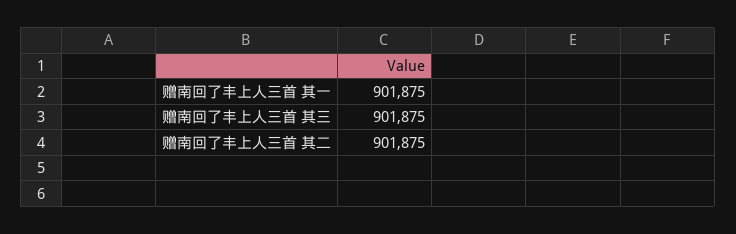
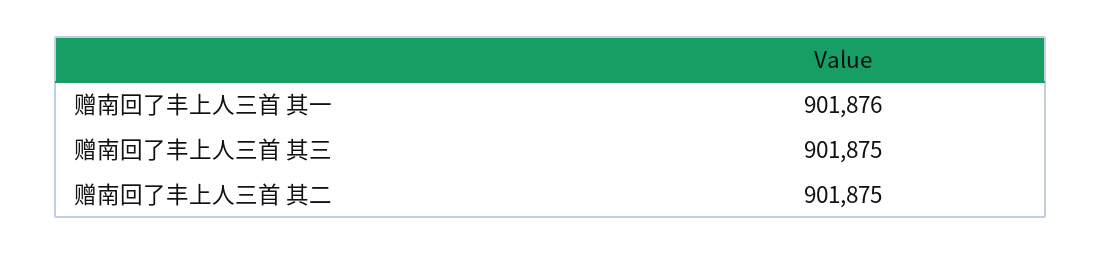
赠南回了丰上人三首 其一: 901875 -> 901876

